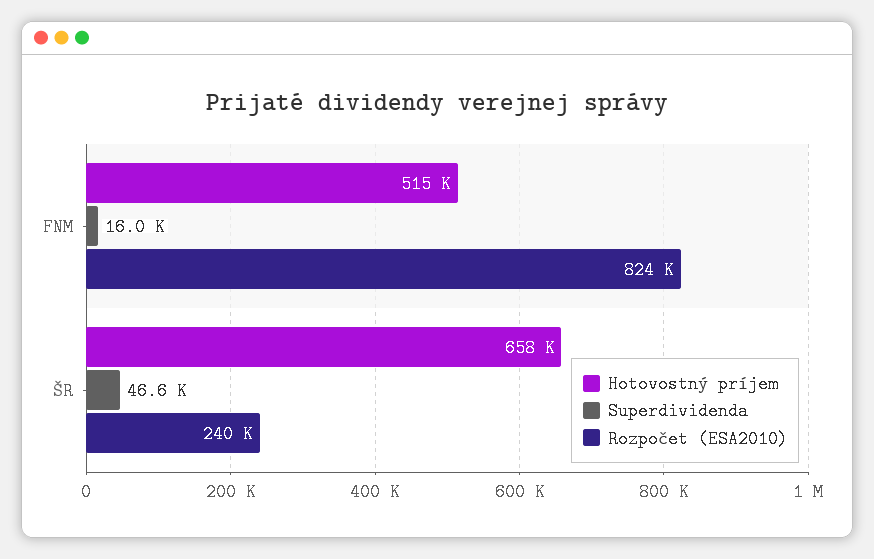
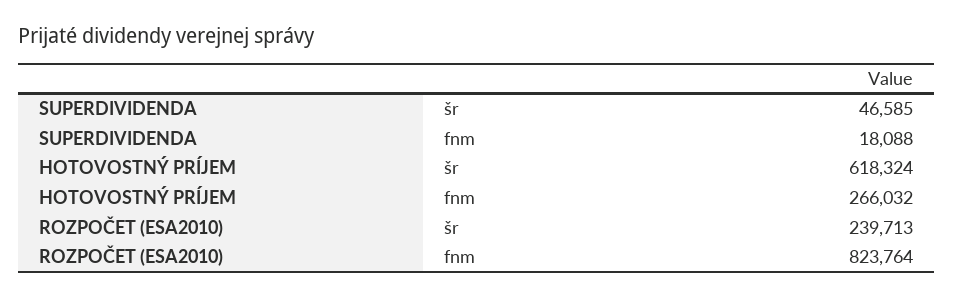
Hotovostný príjem, FNM: 515000 -> 266032
Superdividenda, FNM: 16000 -> 18088
Hotovostný príjem, ŠR: 658000 -> 618324

